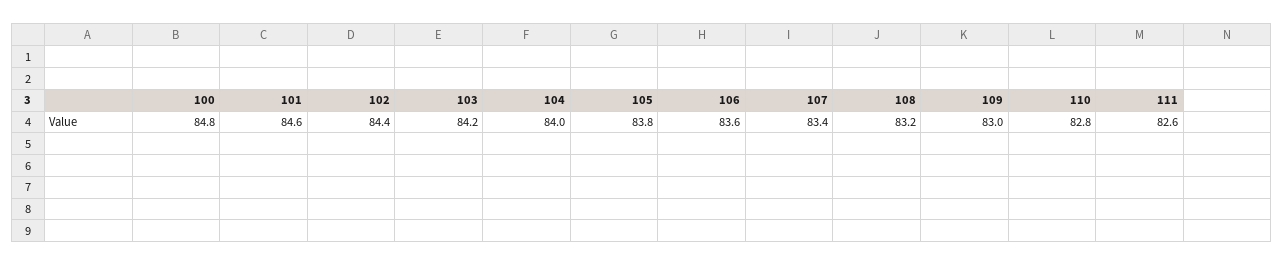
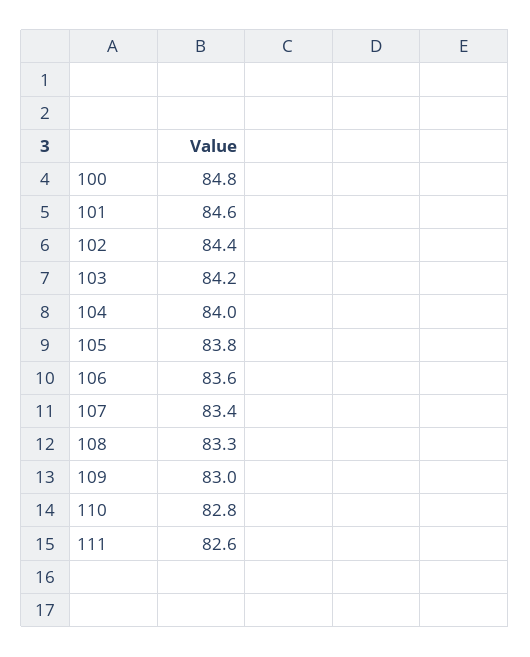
108: 83.2 -> 83.3

